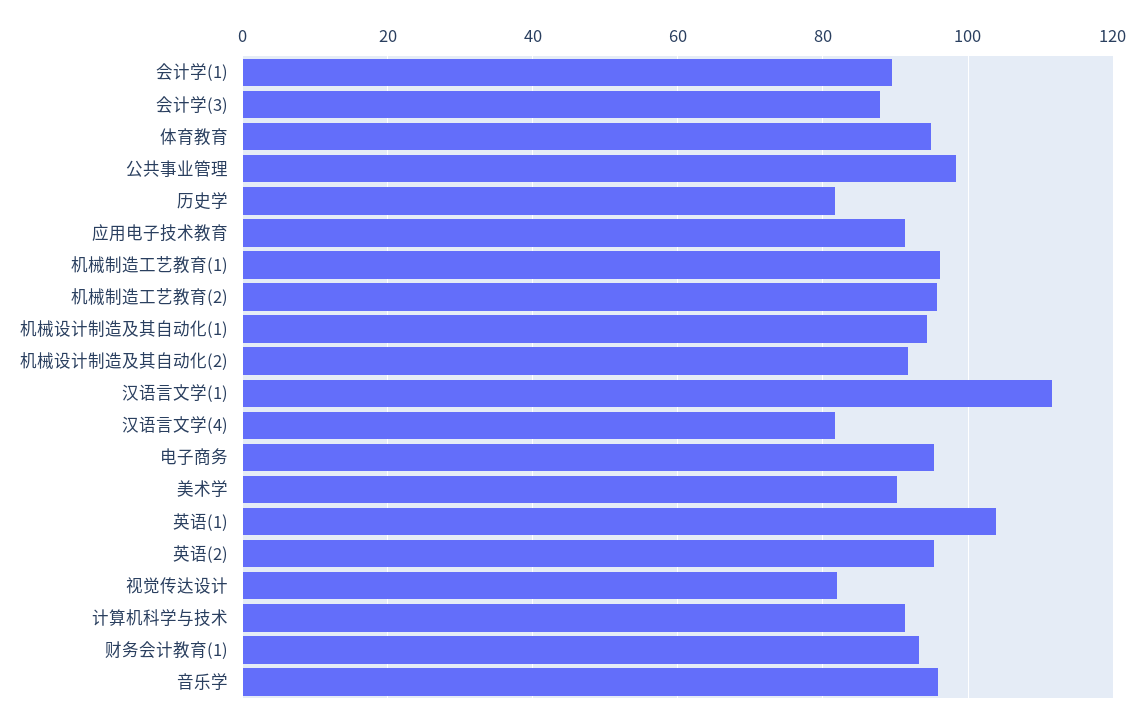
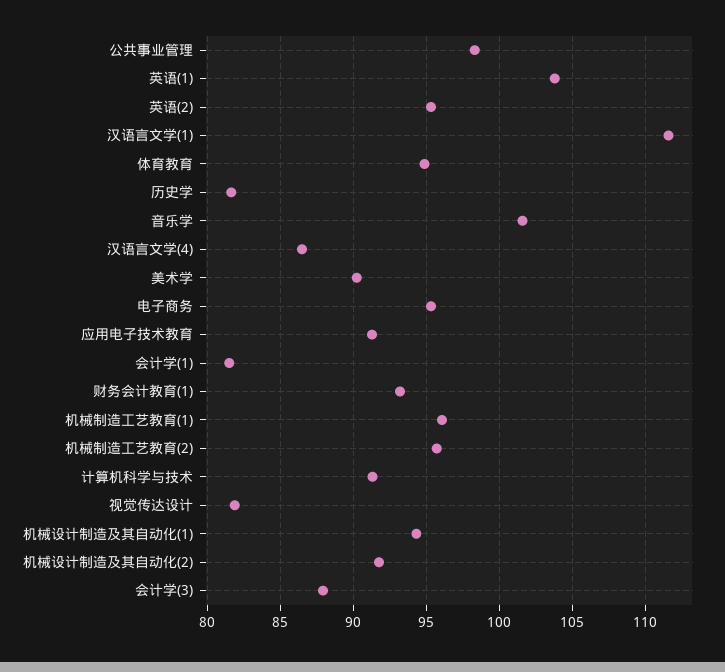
会计学(1): 90 -> 81.5
汉语言文学(4): 82 -> 86.5
音乐学: 96 -> 101.5

